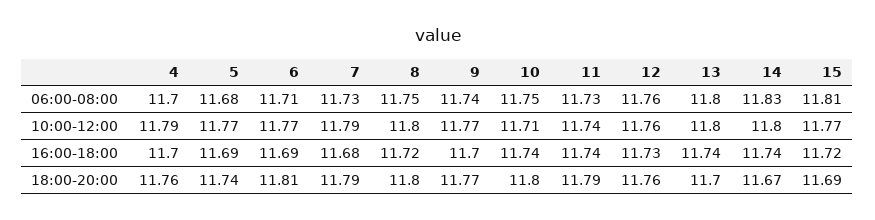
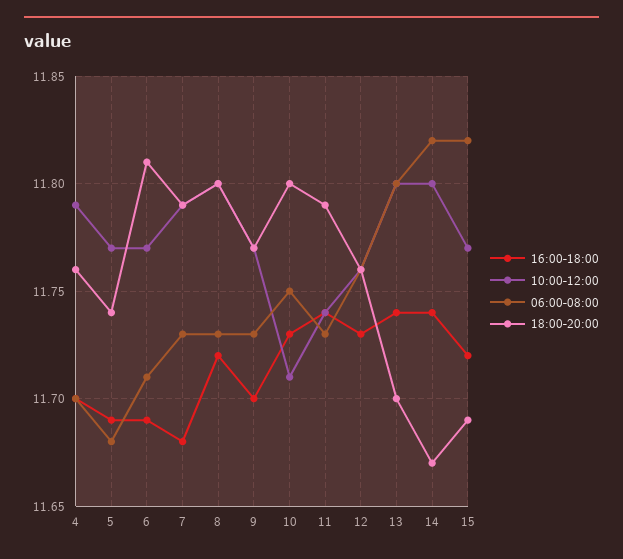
06:00-08:00, 8: 11.75 -> 11.73
06:00-08:00, 9: 11.74 -> 11.73
06:00-08:00, 14: 11.83 -> 11.82
06:00-08:00, 15: 11.81 -> 11.82
16:00-18:00, 10: 11.74 -> 11.73

